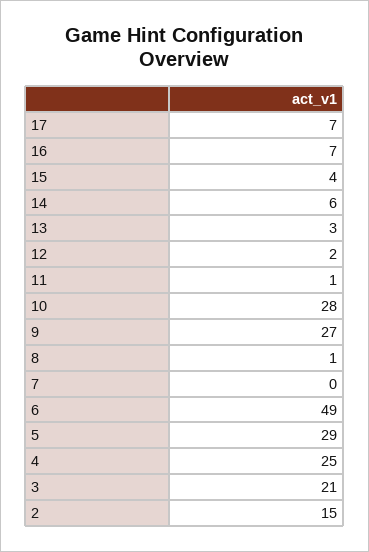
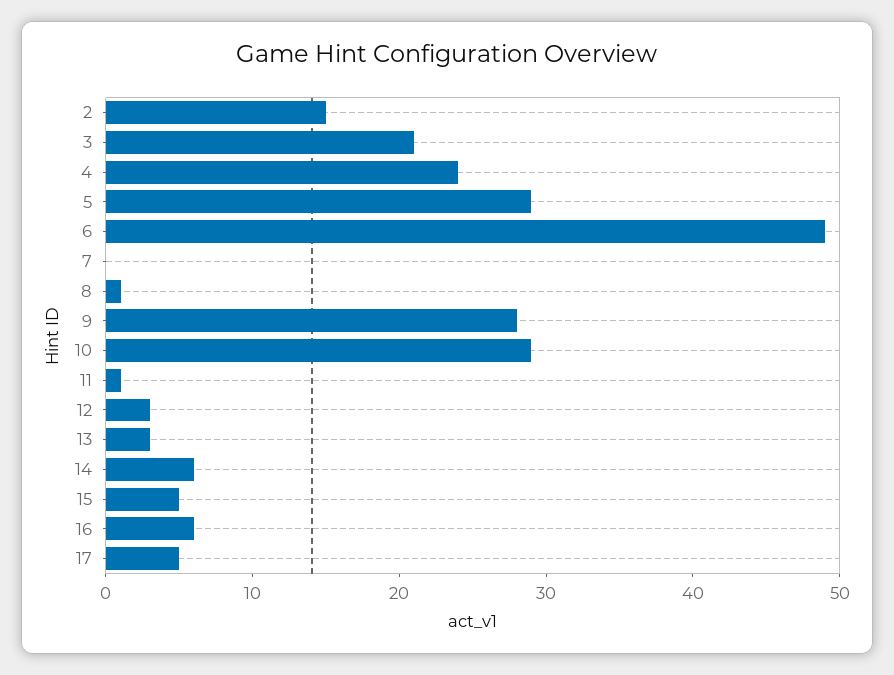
17: 7 -> 5
16: 7 -> 6
15: 4 -> 5
12: 2 -> 3
10: 28 -> 29
9: 27 -> 28
4: 25 -> 24

